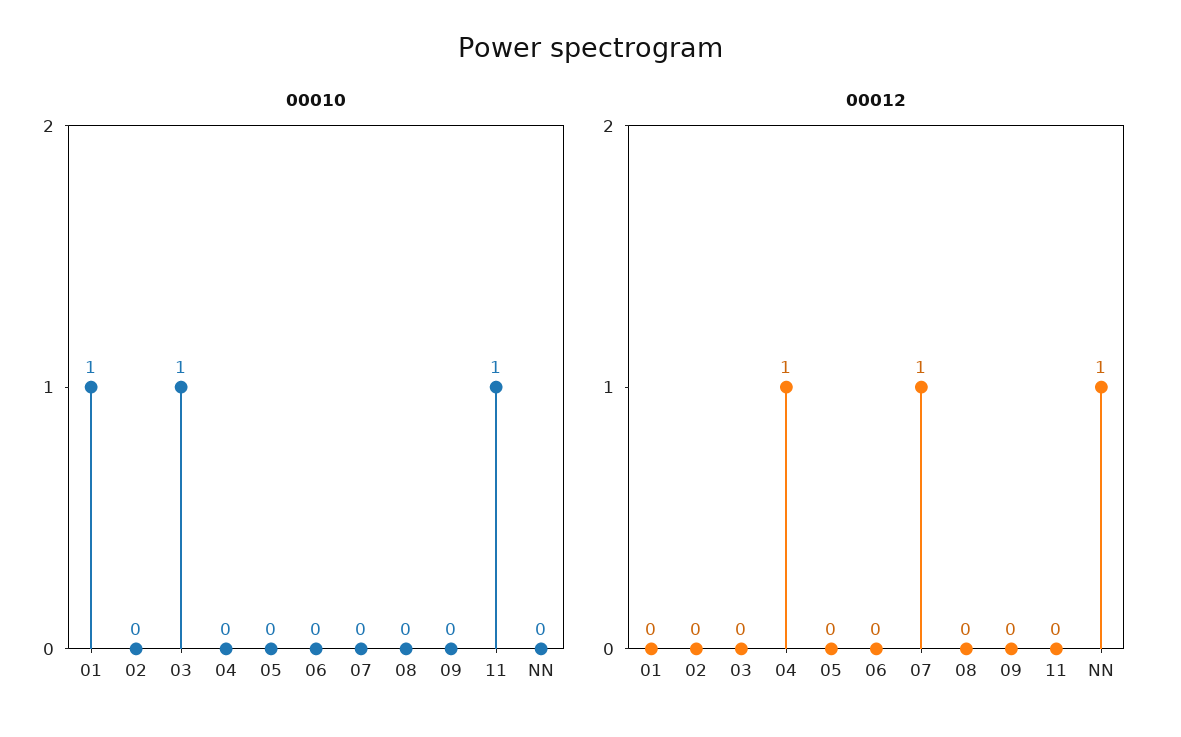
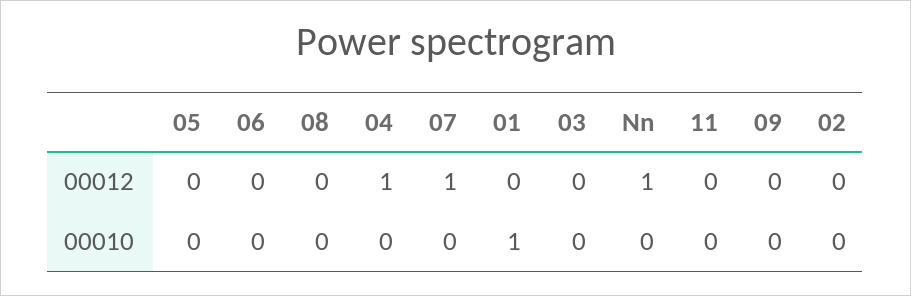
00010, 03: 1 -> 0
00010, 11: 1 -> 0

